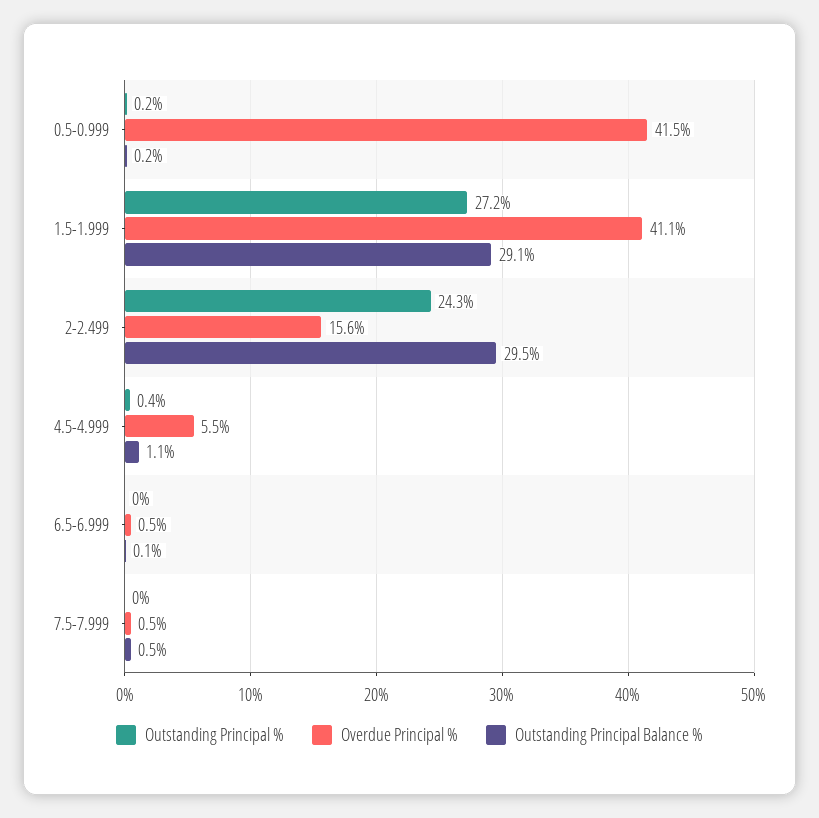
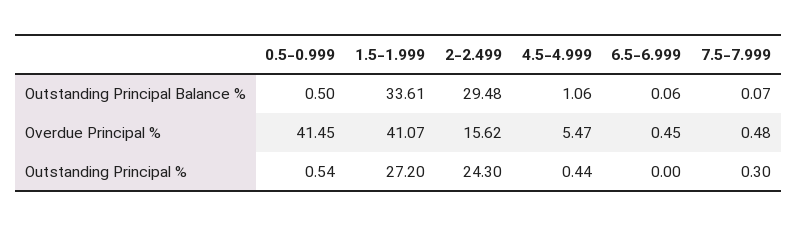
Outstanding Principal %, 0.5-0.999: 0.2 -> 0.54
Outstanding Principal Balance %, 0.5-0.999: 0.2 -> 0.5
Outstanding Principal Balance %, 1.5-1.999: 29.1 -> 33.61
Outstanding Principal %, 7.5-7.999: 0 -> 0.3
Outstanding Principal Balance %, 7.5-7.999: 0.5 -> 0.07

